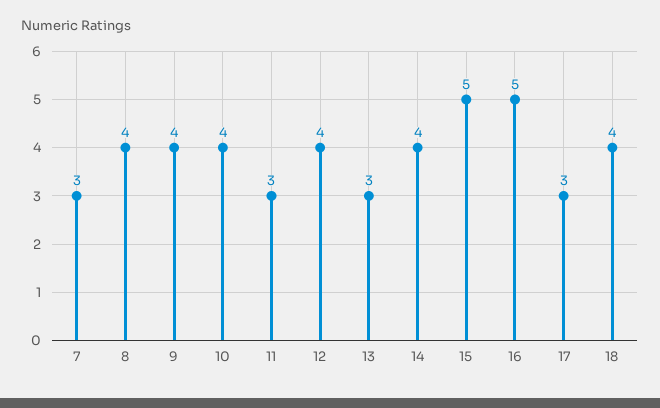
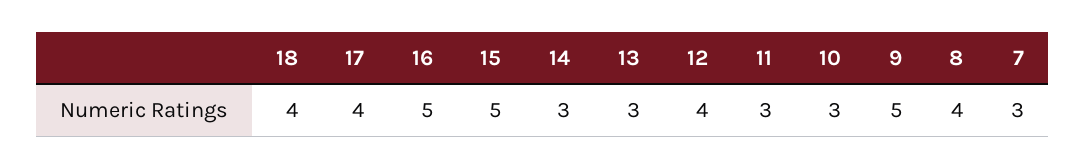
9: 4 -> 5
10: 4 -> 3
14: 4 -> 3
17: 3 -> 4

